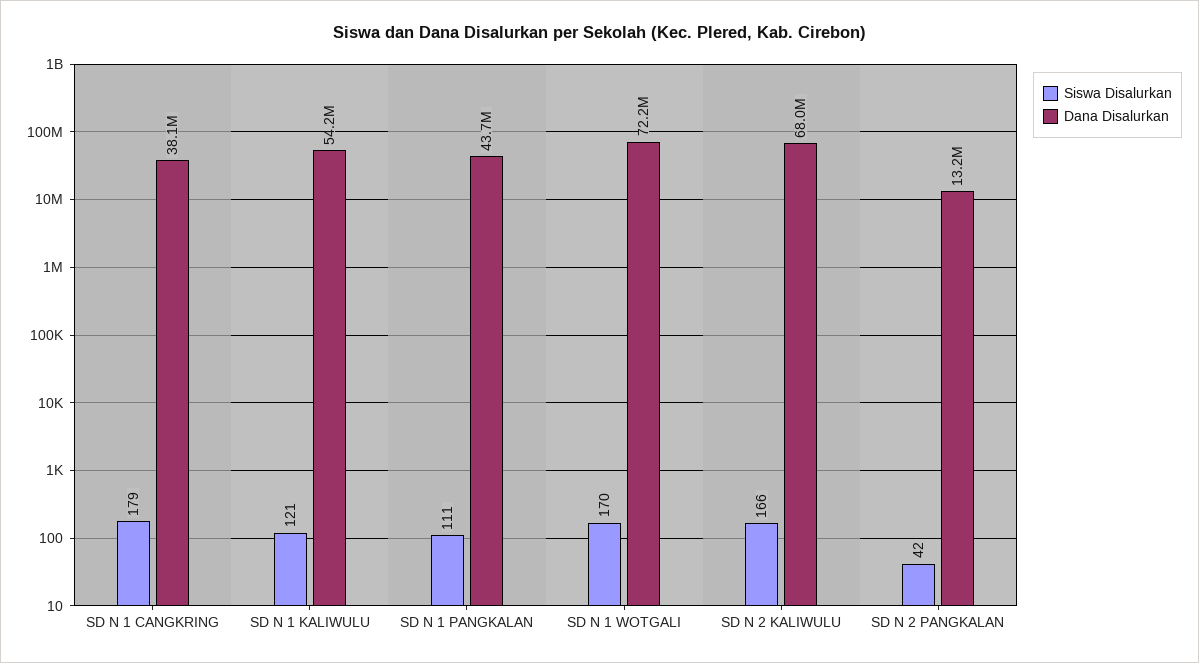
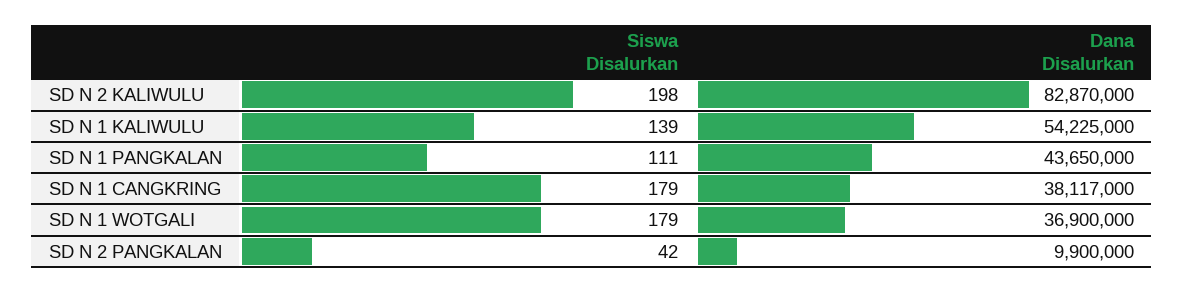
Siswa Disalurkan, SD N 1 KALIWULU: 121 -> 139
Siswa Disalurkan, SD N 1 WOTGALI: 170 -> 179
Dana Disalurkan, SD N 1 WOTGALI: 72200000 -> 36900000
Siswa Disalurkan, SD N 2 KALIWULU: 166 -> 198
Dana Disalurkan, SD N 2 KALIWULU: 68000000 -> 82870000
Dana Disalurkan, SD N 2 PANGKALAN: 13200000 -> 9900000

